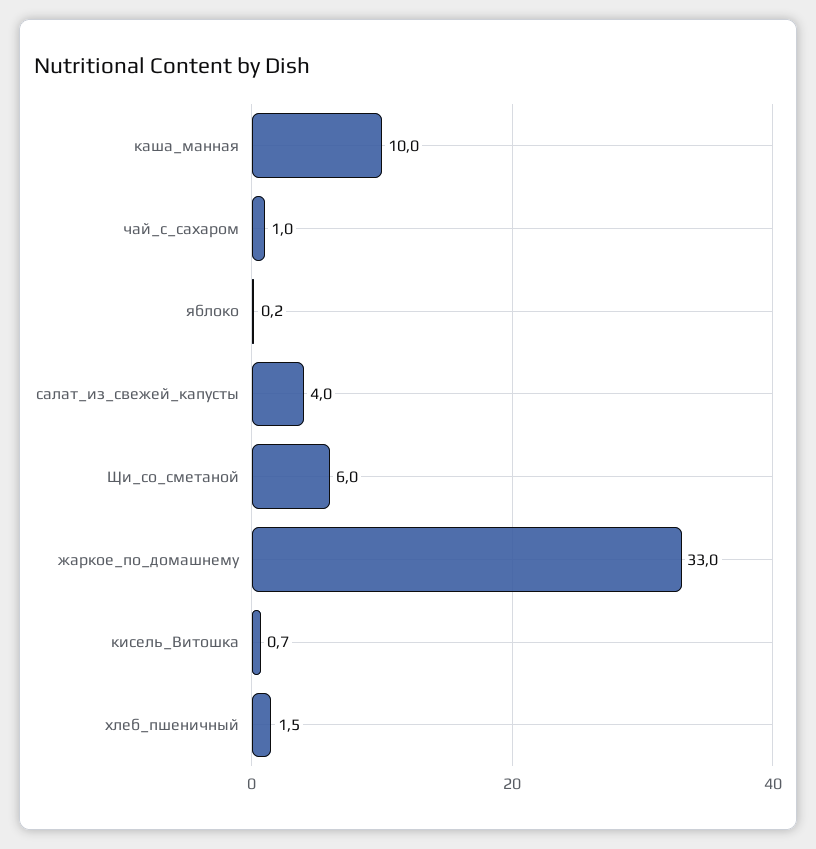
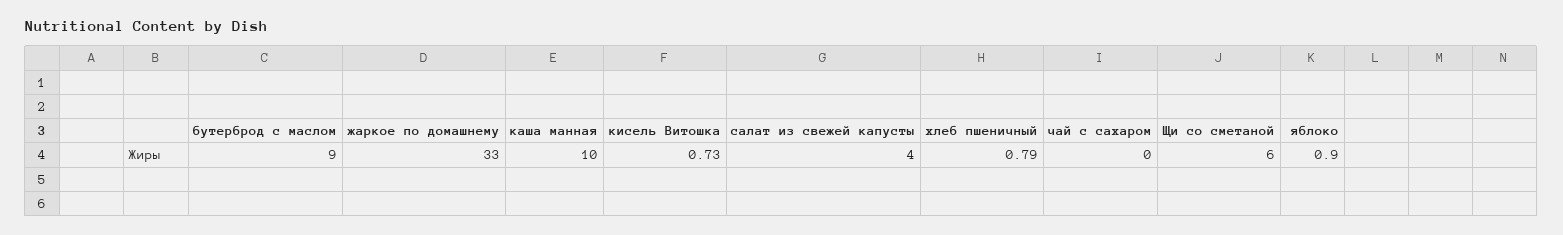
чай_с_сахаром: 1 -> 0
яблоко: 0.2 -> 0.9
хлеб_пшеничный: 1.5 -> 0.79
бутерброд с маслом: none -> 9

